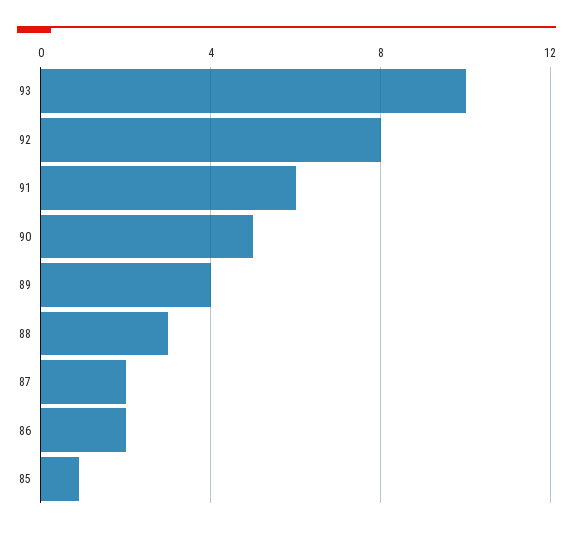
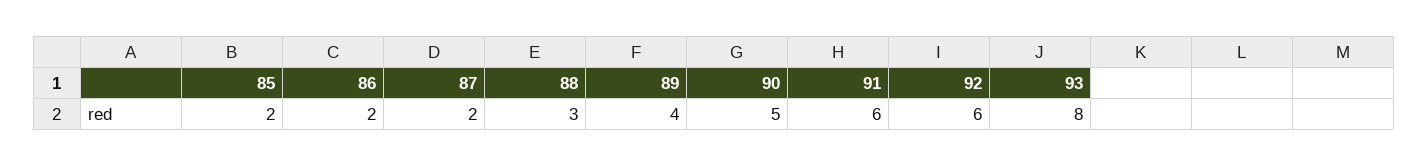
93: 10 -> 8
92: 8 -> 6
85: 1 -> 2

